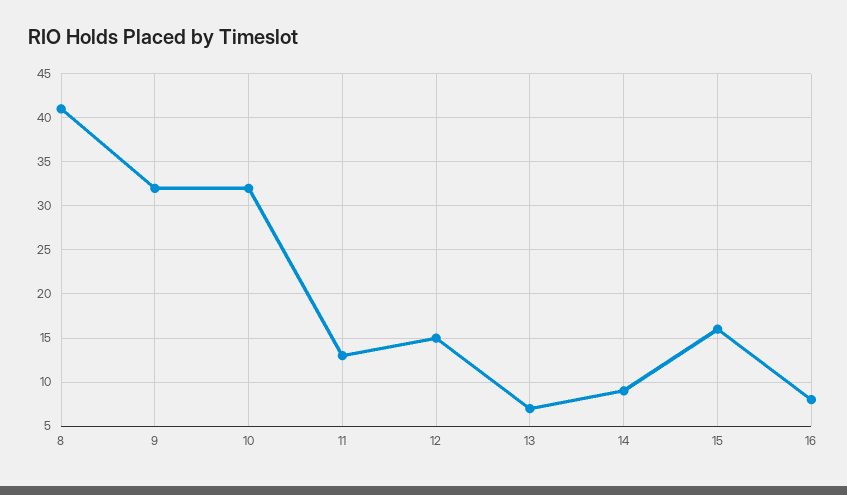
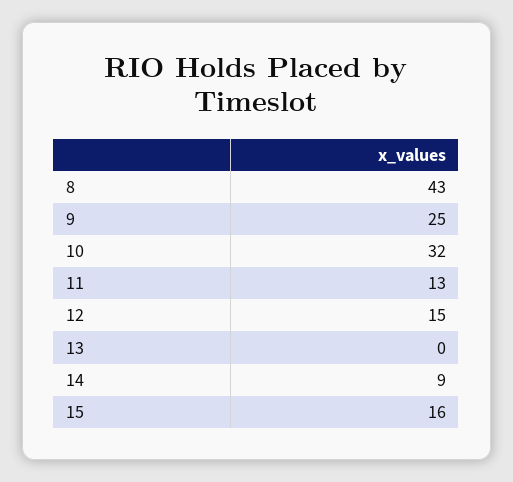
8: 41 -> 43
9: 32 -> 25
13: 7 -> 0
16: 8 -> none

